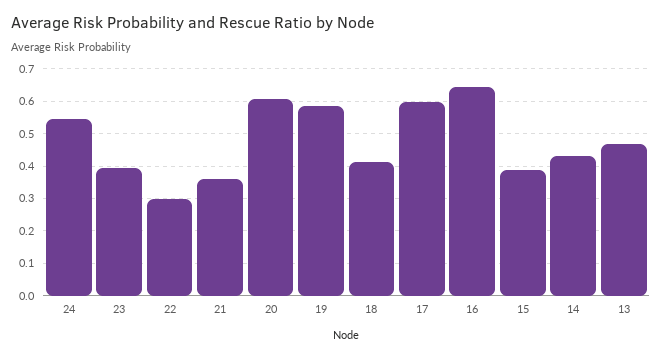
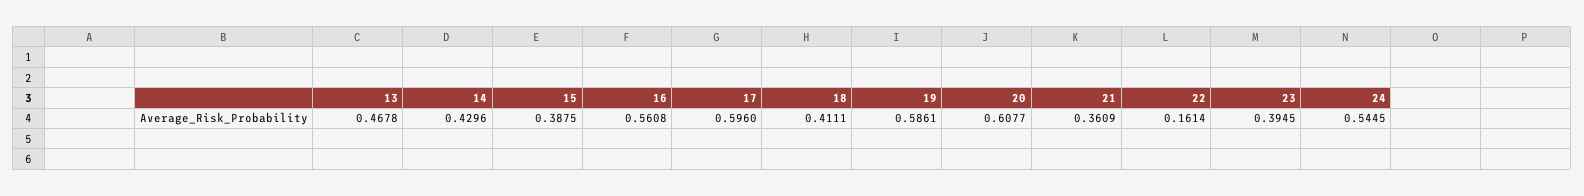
22: 0.3 -> 0.1614
16: 0.64 -> 0.5608

